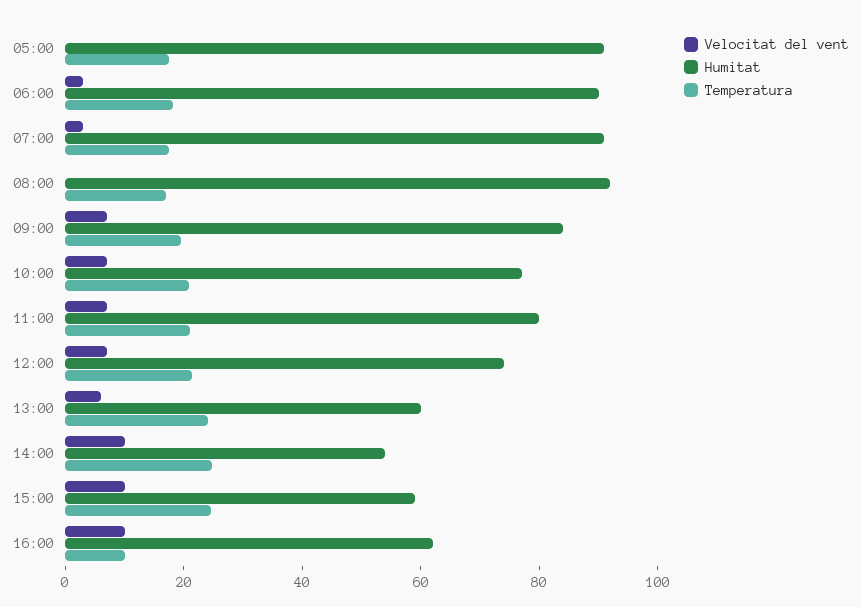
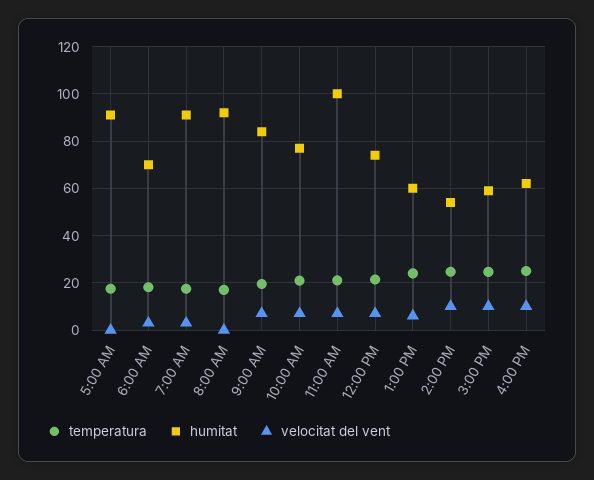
Humitat, 06:00: 90 -> 70
Humitat, 11:00: 80 -> 100
Temperatura, 16:00: 10 -> 25

